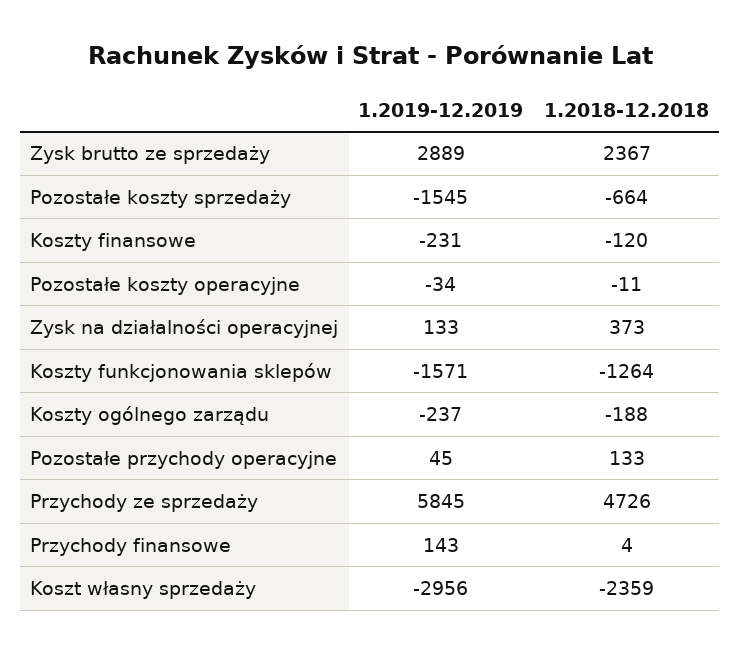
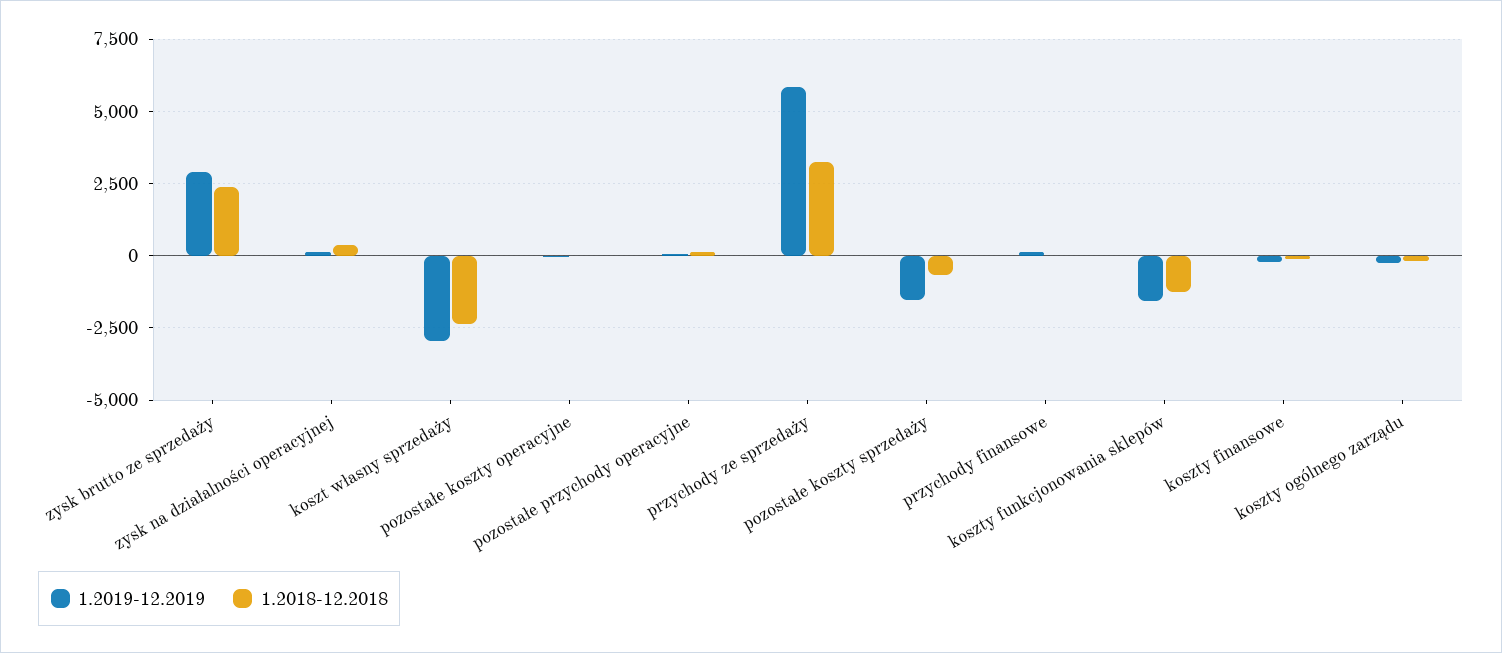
1.2018-12.2018, Przychody ze sprzedaży: 4726 -> 3250

